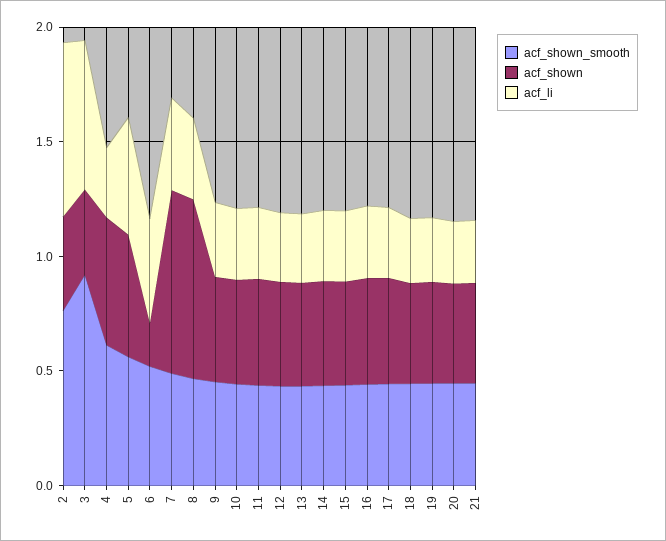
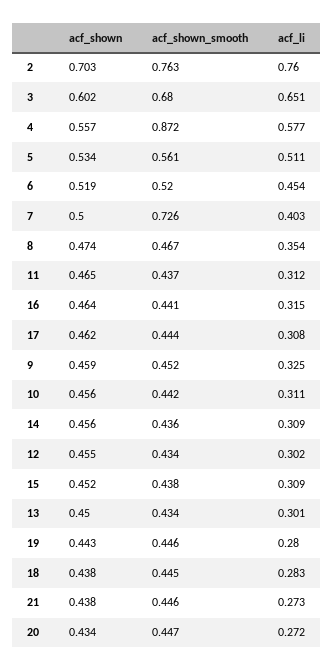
acf_shown, 2: 0.4 -> 0.703
acf_shown_smooth, 3: 0.9 -> 0.68
acf_shown, 3: 0.4 -> 0.602
acf_shown_smooth, 4: 0.6 -> 0.872
acf_li, 4: 0.3 -> 0.577
acf_shown, 6: 0.2 -> 0.519
acf_shown_smooth, 7: 0.5 -> 0.726
acf_shown, 7: 0.8 -> 0.5
acf_shown, 8: 0.8 -> 0.474

